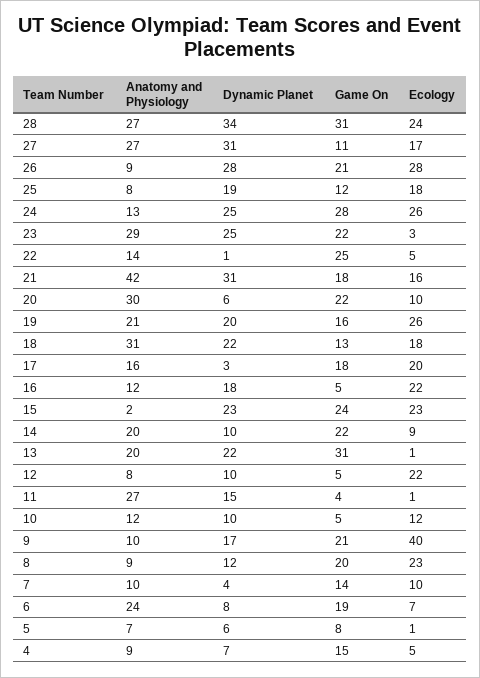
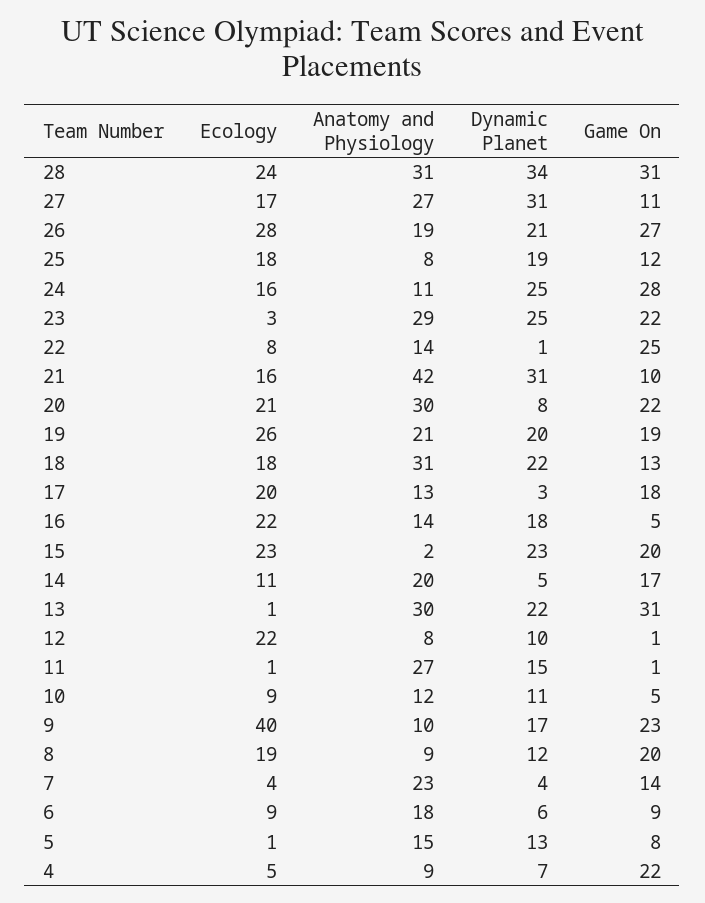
Anatomy and Physiology, 28: 27 -> 31
Anatomy and Physiology, 26: 9 -> 19
Dynamic Planet, 26: 28 -> 21
Game On, 26: 21 -> 27
Anatomy and Physiology, 24: 13 -> 11
Ecology, 24: 26 -> 16
Ecology, 22: 5 -> 8
Game On, 21: 18 -> 10
Dynamic Planet, 20: 6 -> 8
Ecology, 20: 10 -> 21
Game On, 19: 16 -> 19
Anatomy and Physiology, 17: 16 -> 13
Anatomy and Physiology, 16: 12 -> 14
Game On, 15: 24 -> 20
Dynamic Planet, 14: 10 -> 5
Game On, 14: 22 -> 17
Ecology, 14: 9 -> 11
Anatomy and Physiology, 13: 20 -> 30
Game On, 12: 5 -> 1
Game On, 11: 4 -> 1
Dynamic Planet, 10: 10 -> 11
Ecology, 10: 12 -> 9
Game On, 9: 21 -> 23
Ecology, 8: 23 -> 19
Anatomy and Physiology, 7: 10 -> 23
Ecology, 7: 10 -> 4
Anatomy and Physiology, 6: 24 -> 18
Dynamic Planet, 6: 8 -> 6
Game On, 6: 19 -> 9
Ecology, 6: 7 -> 9
Anatomy and Physiology, 5: 7 -> 15
Dynamic Planet, 5: 6 -> 13
Game On, 4: 15 -> 22

